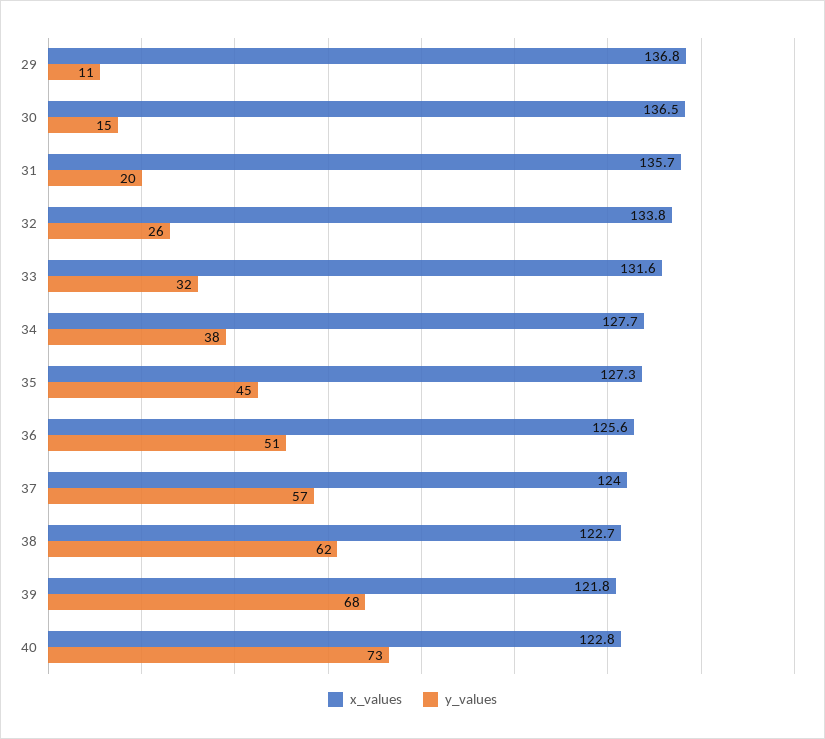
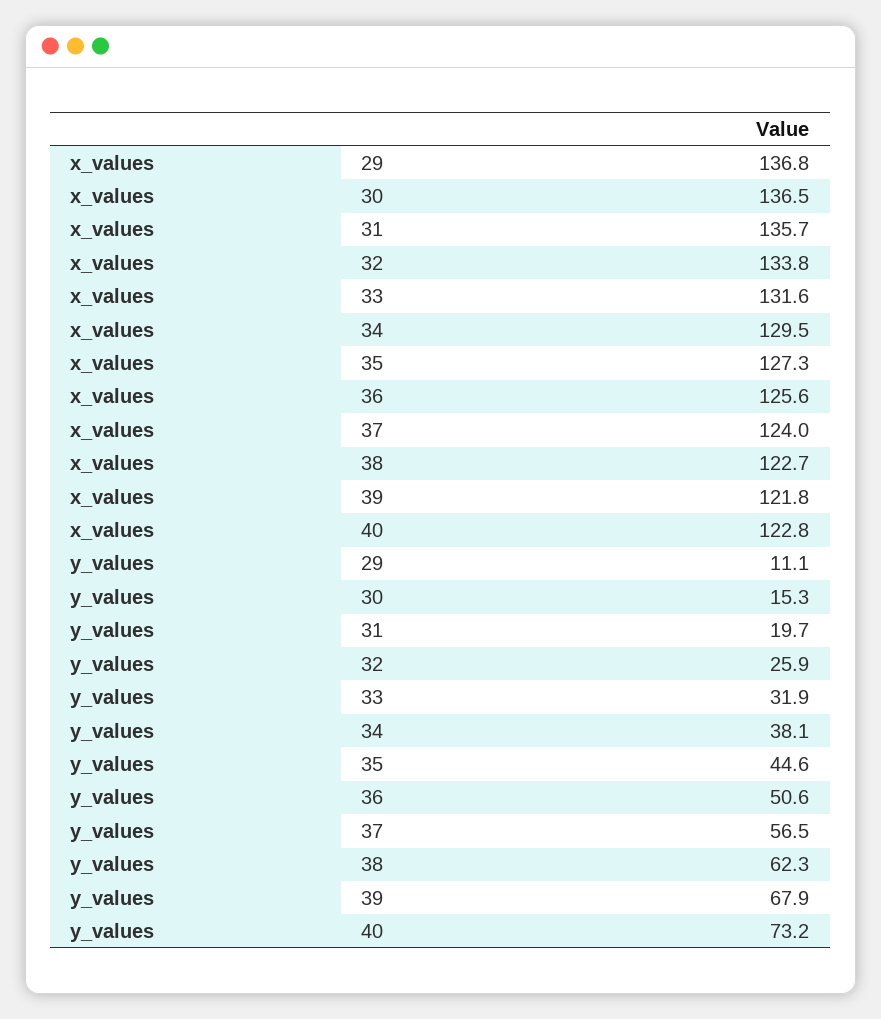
x_values, 34: 127.7 -> 129.5

